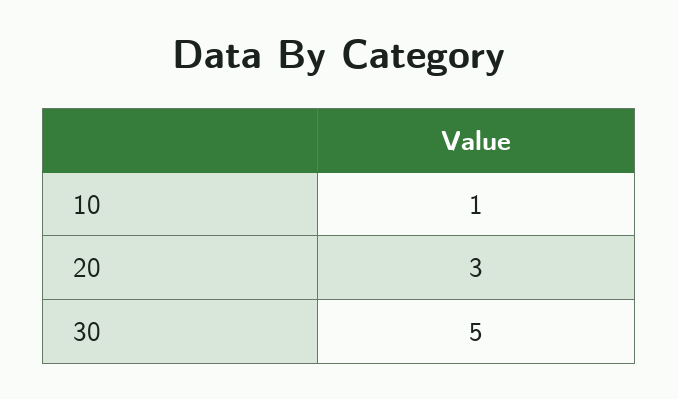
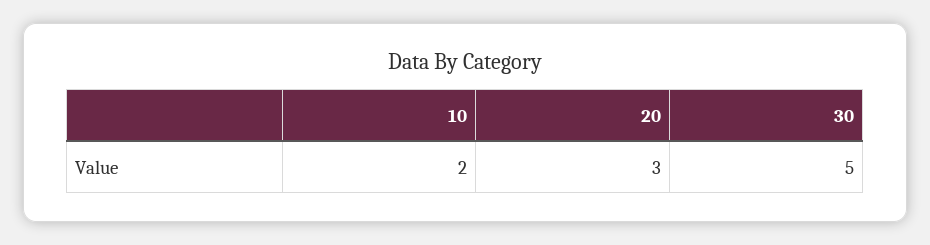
10: 1 -> 2

